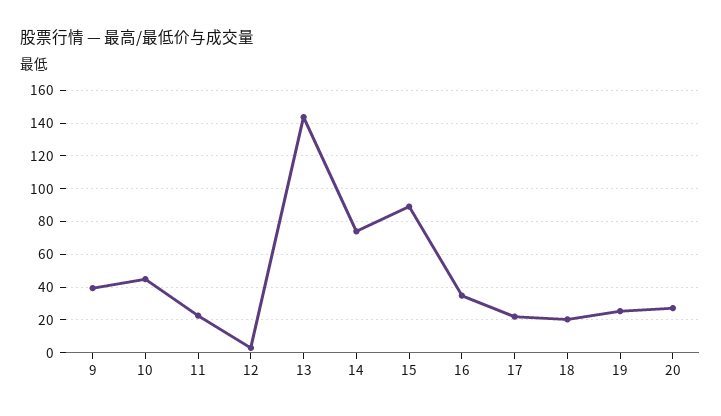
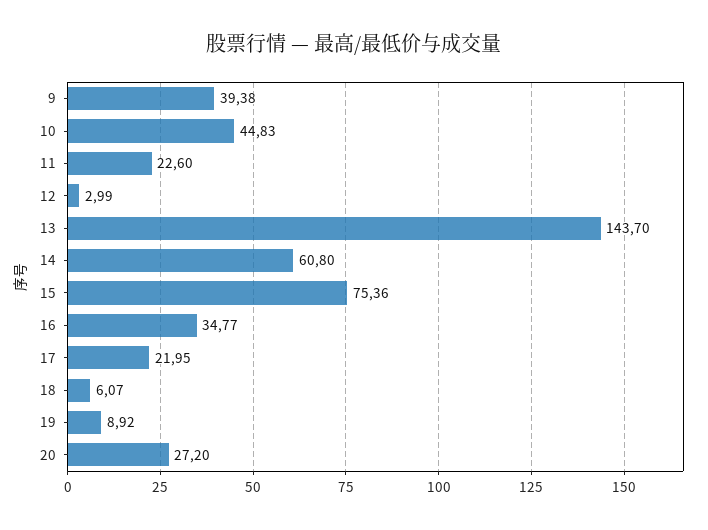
14: 75 -> 60.8
15: 90 -> 75.36
18: 20 -> 6.07
19: 25 -> 8.92

